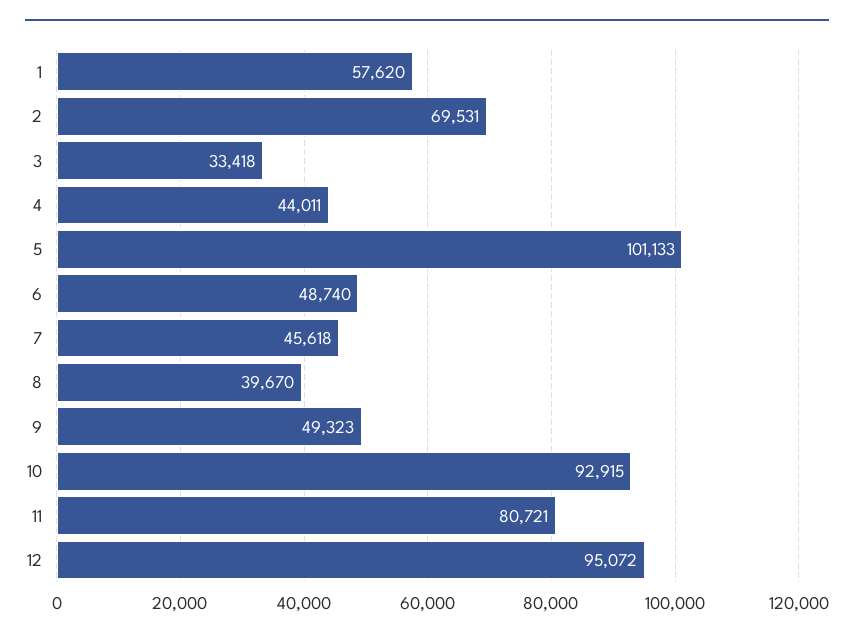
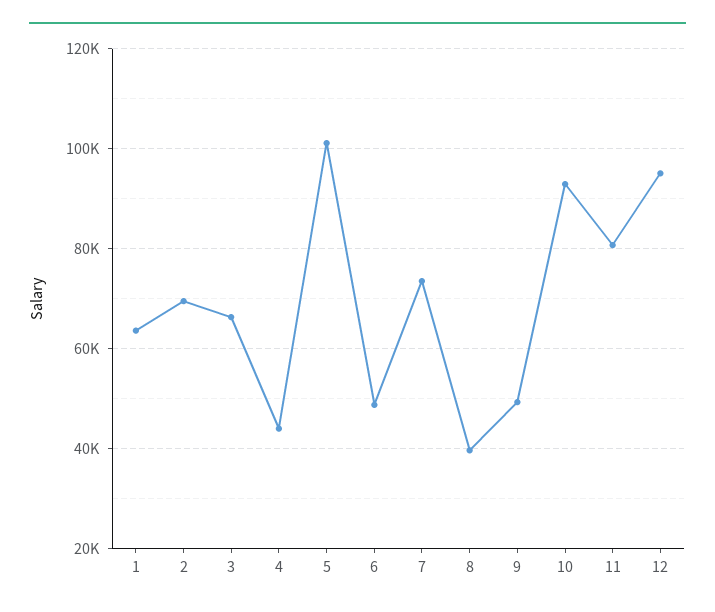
1: 57620 -> 64000
3: 33418 -> 66000
7: 45618 -> 74000

